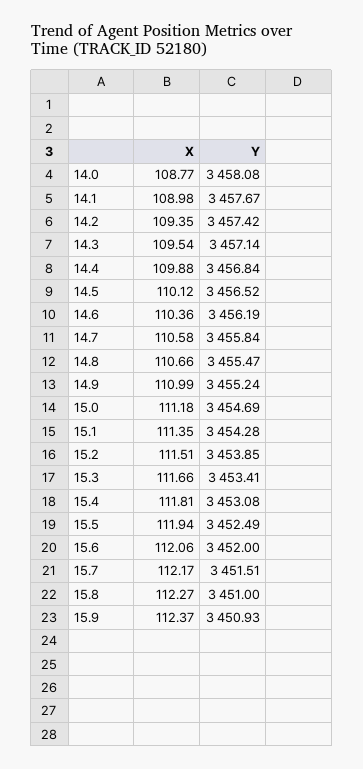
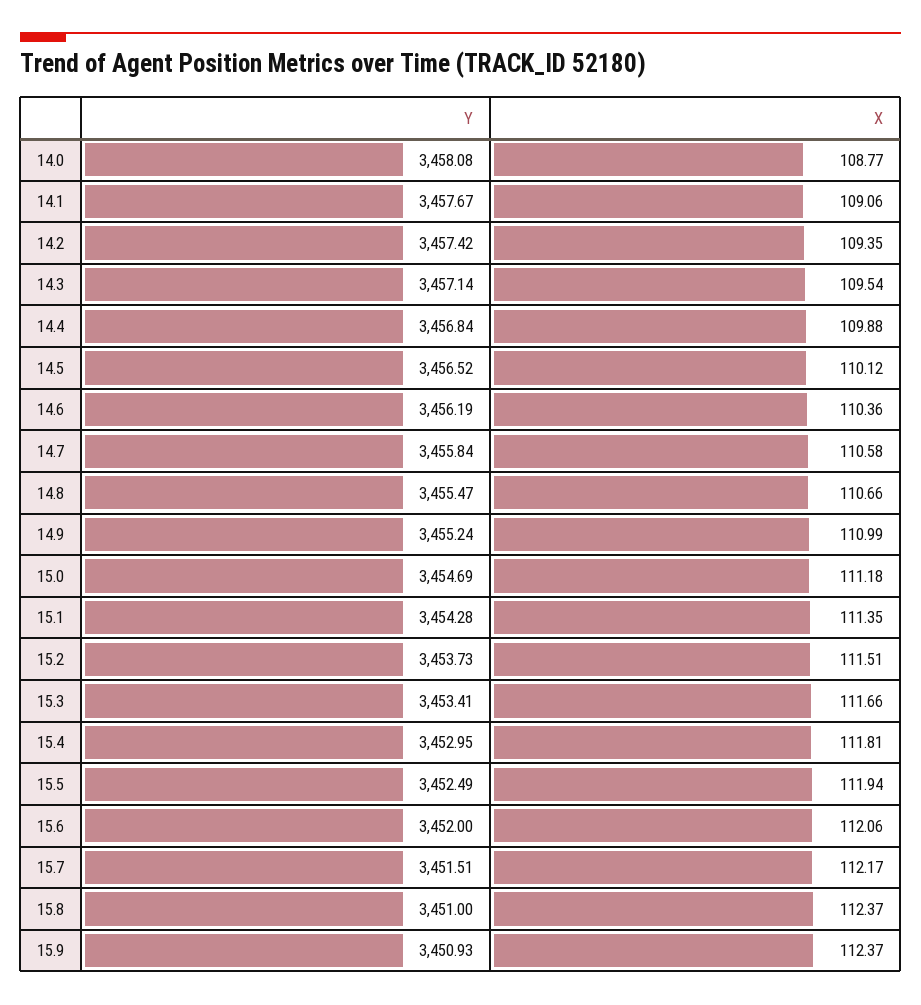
X, 14.1: 108.98 -> 109.06
Y, 15.2: 3453.85 -> 3453.73
Y, 15.4: 3453.08 -> 3452.95
X, 15.8: 112.27 -> 112.37

